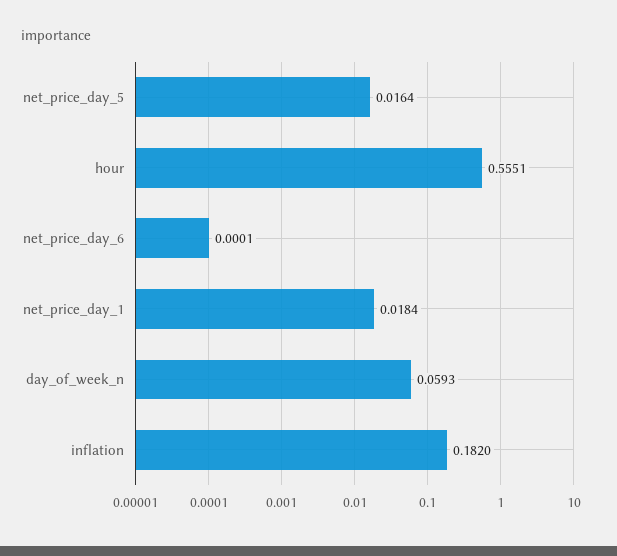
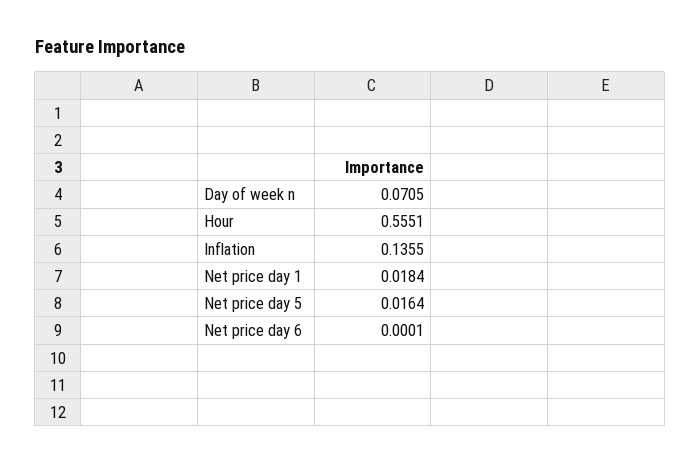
day_of_week_n: 0.0593 -> 0.0705
inflation: 0.182 -> 0.1355

